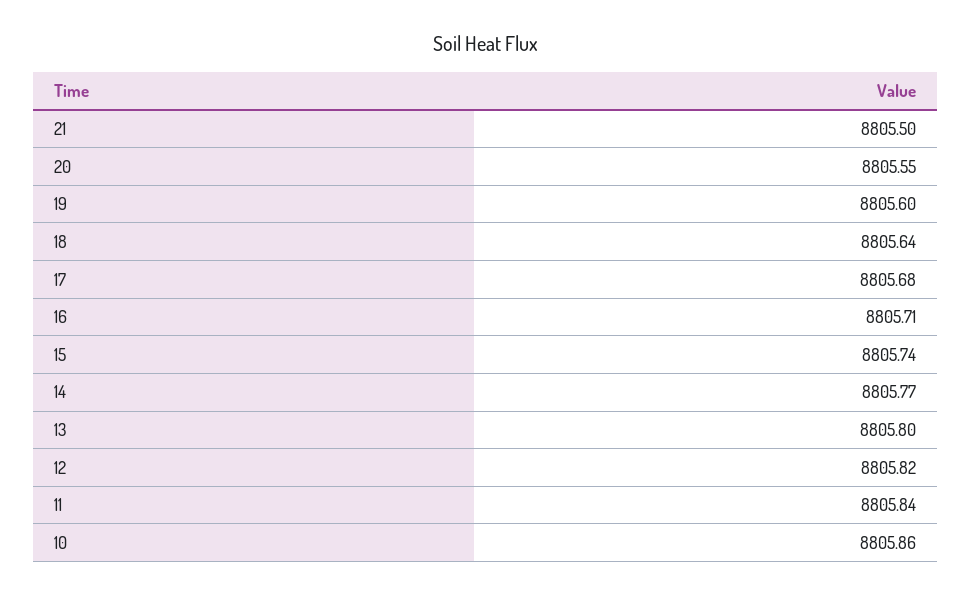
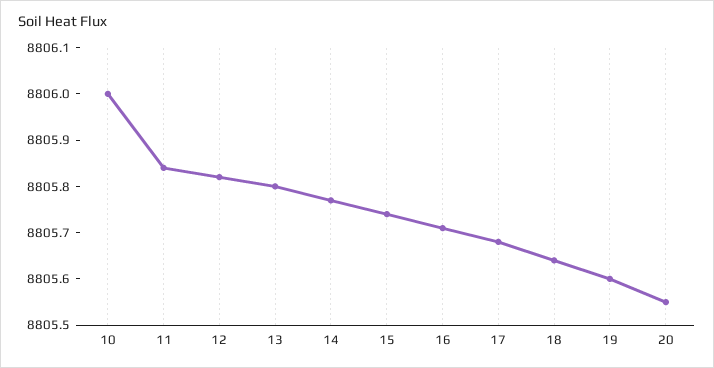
21: 8805.5 -> none
10: 8805.86 -> 8806

